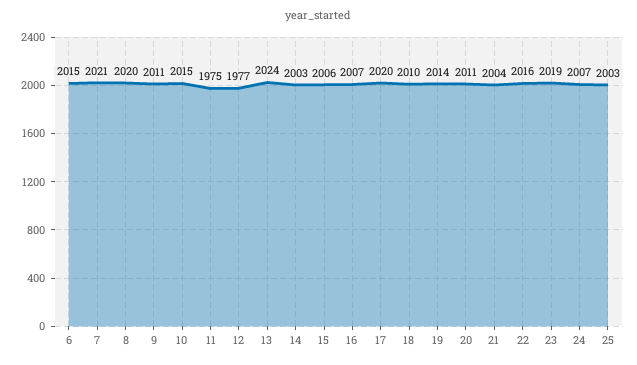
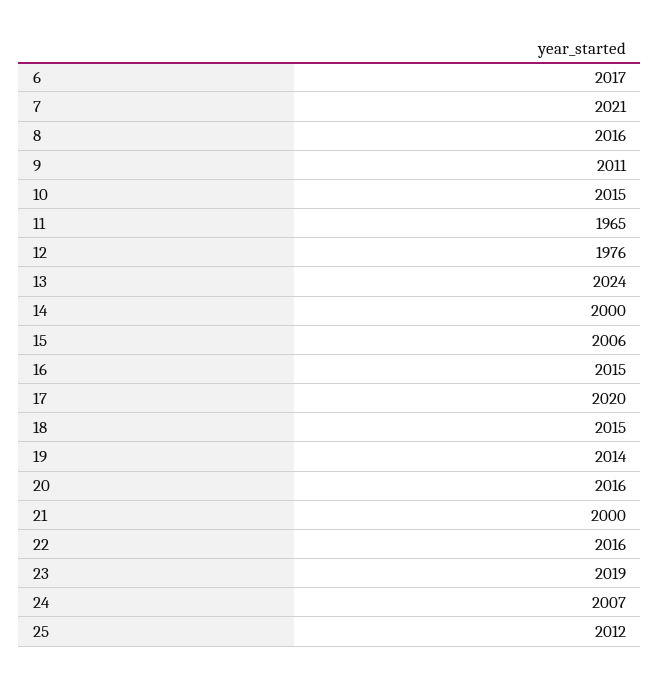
6: 2015 -> 2017
8: 2020 -> 2016
11: 1975 -> 1965
12: 1977 -> 1976
14: 2003 -> 2000
16: 2007 -> 2015
18: 2010 -> 2015
20: 2011 -> 2016
21: 2004 -> 2000
25: 2003 -> 2012

